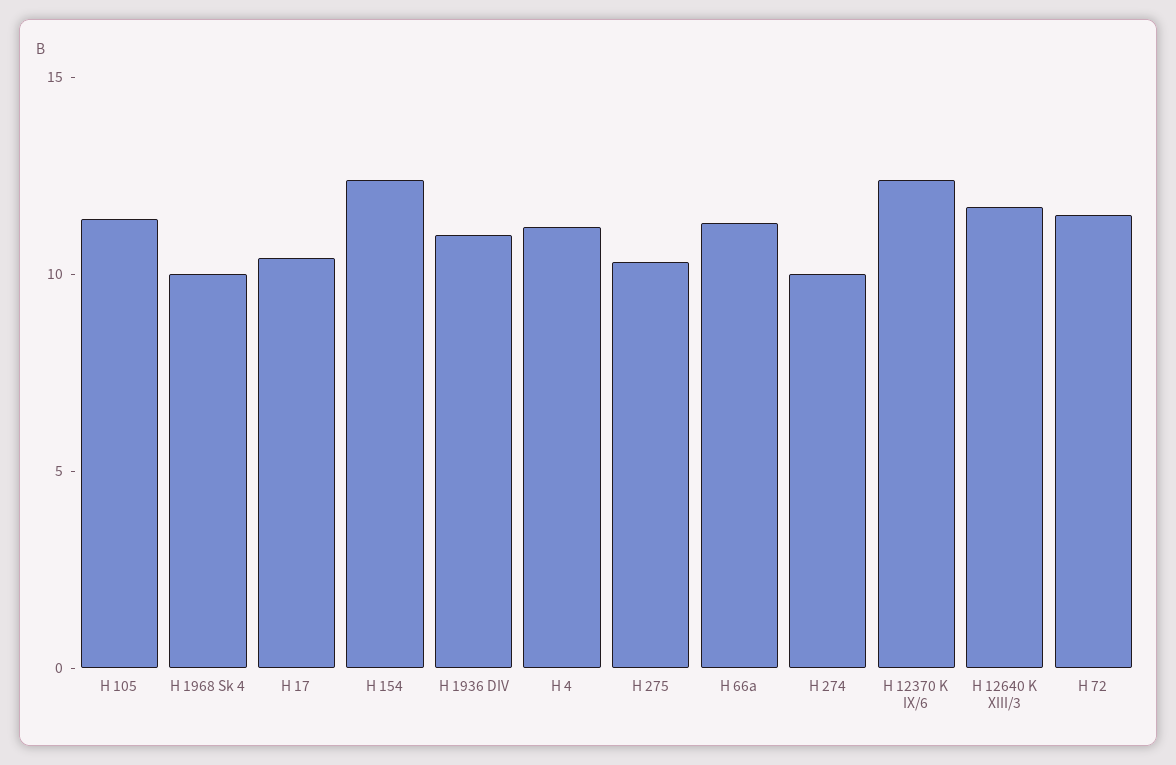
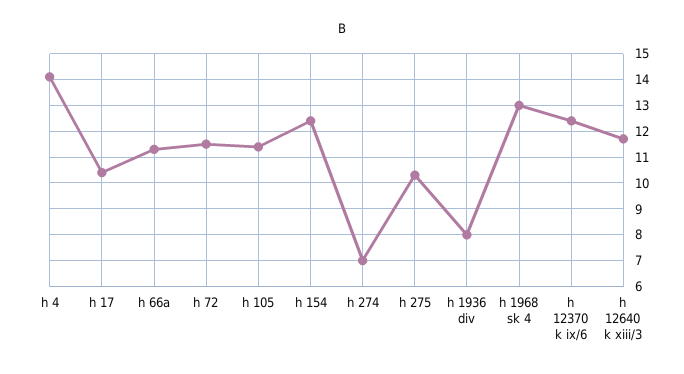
H 1968 Sk 4: 10 -> 13
H 1936 DIV: 11 -> 8
H 4: 11 -> 14
H 274: 10 -> 7

